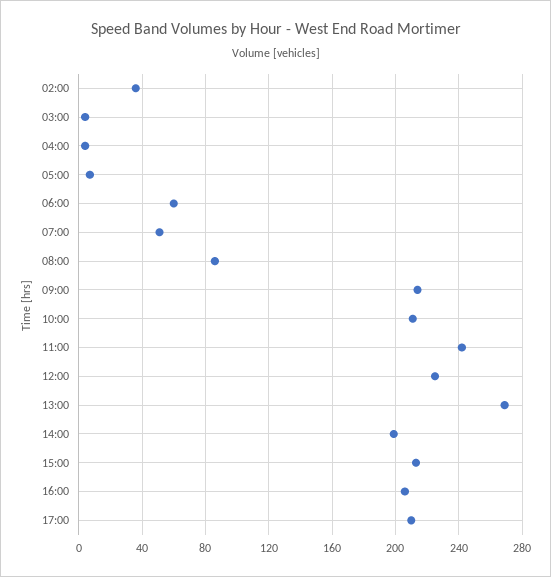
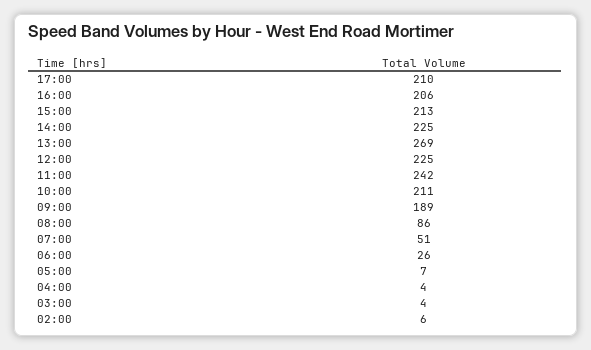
02:00: 35 -> 6
06:00: 60 -> 26
09:00: 215 -> 189
14:00: 200 -> 225

